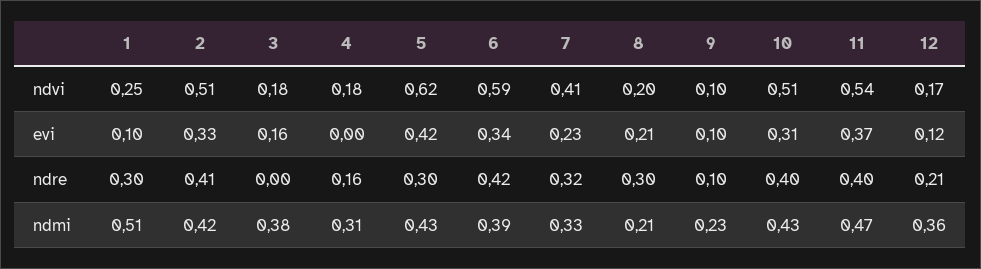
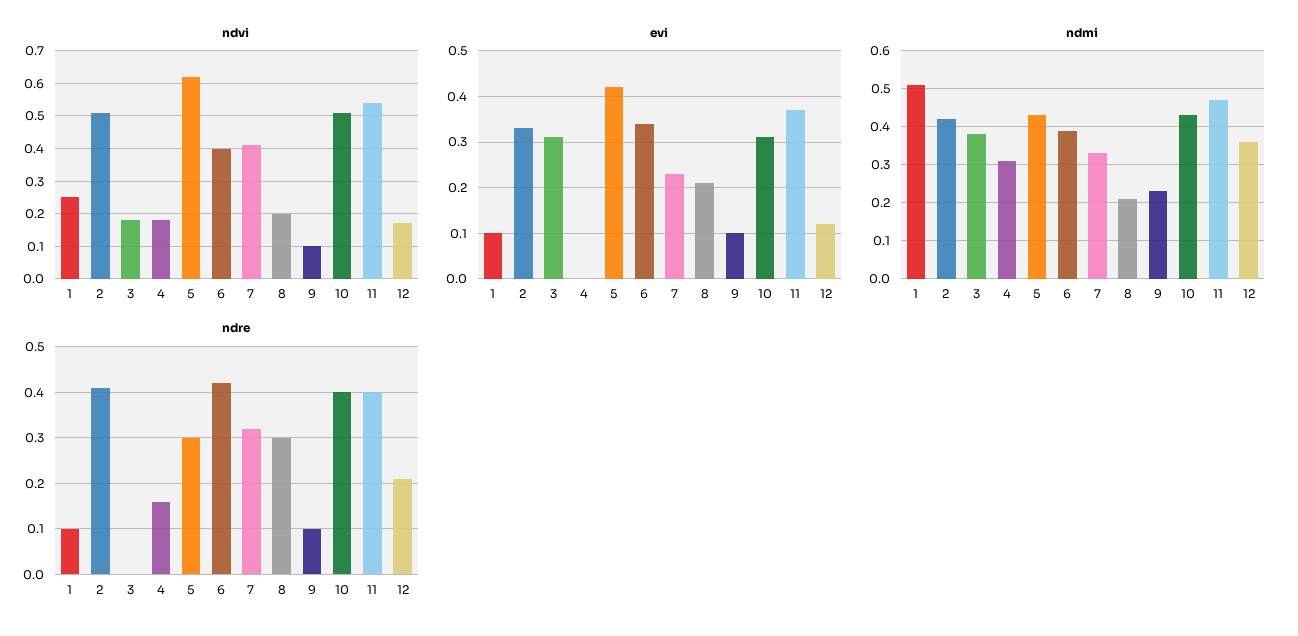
ndvi, 6: 0.59 -> 0.4
evi, 3: 0.16 -> 0.3
ndre, 1: 0.3 -> 0.1

